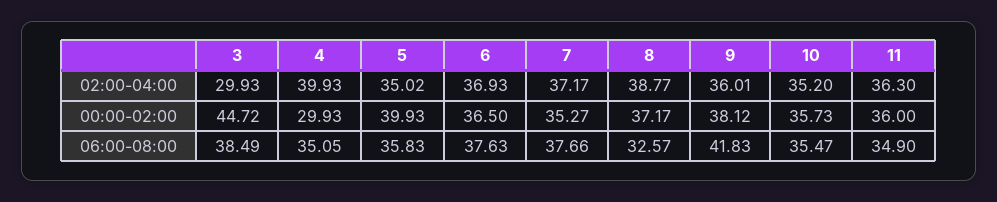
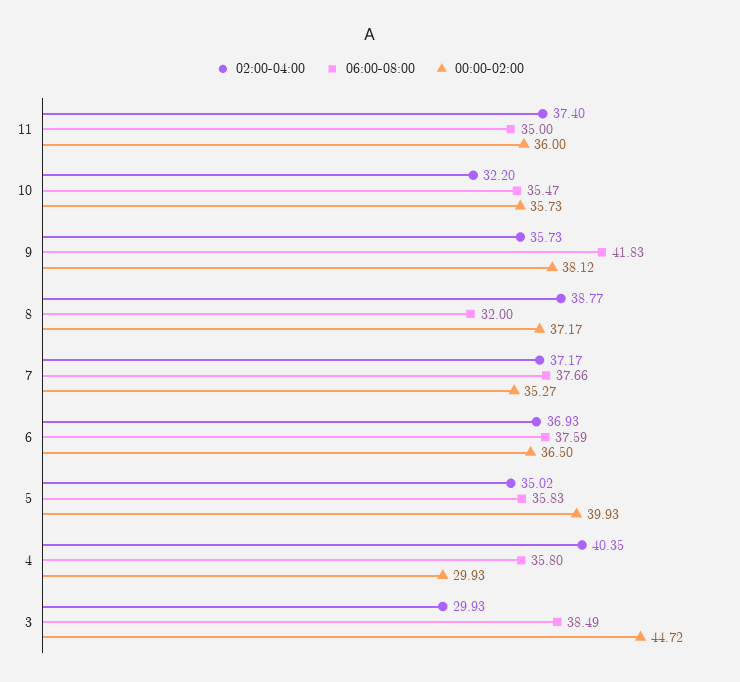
02:00-04:00, 4: 39.93 -> 40.35
02:00-04:00, 9: 36.01 -> 35.73
02:00-04:00, 10: 35.2 -> 32.2
02:00-04:00, 11: 36.3 -> 37.4
06:00-08:00, 4: 35.05 -> 35.8
06:00-08:00, 6: 37.63 -> 37.59
06:00-08:00, 8: 32.57 -> 32
06:00-08:00, 11: 34.9 -> 35

